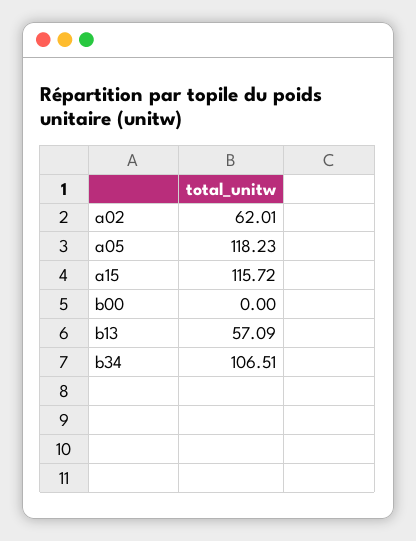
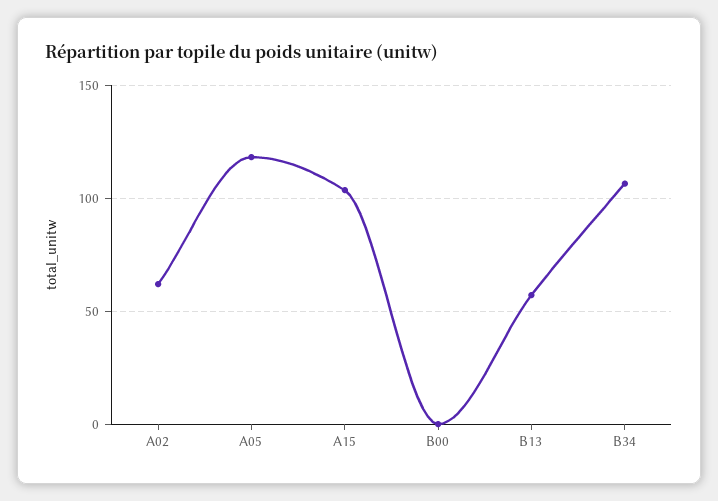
a15: 115.72 -> 105

